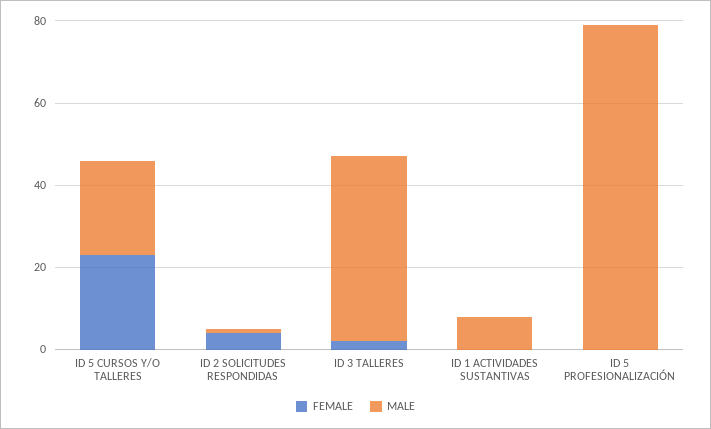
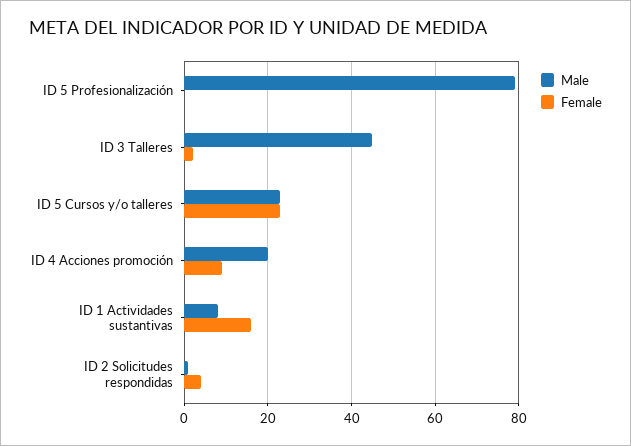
FEMALE, ID 1 ACTIVIDADES SUSTANTIVAS: 0 -> 15
MALE, ID 4 Acciones promoción: none -> 20
FEMALE, ID 4 Acciones promoción: none -> 10

